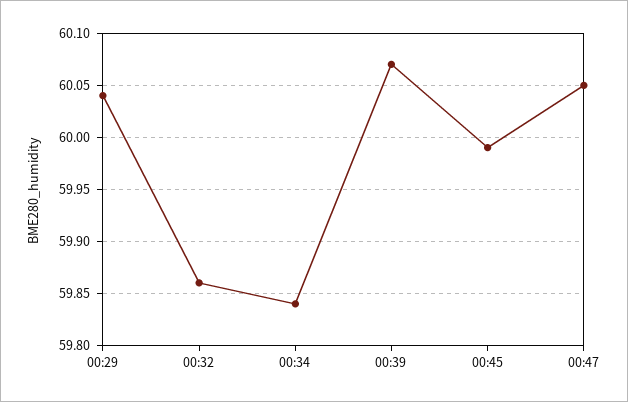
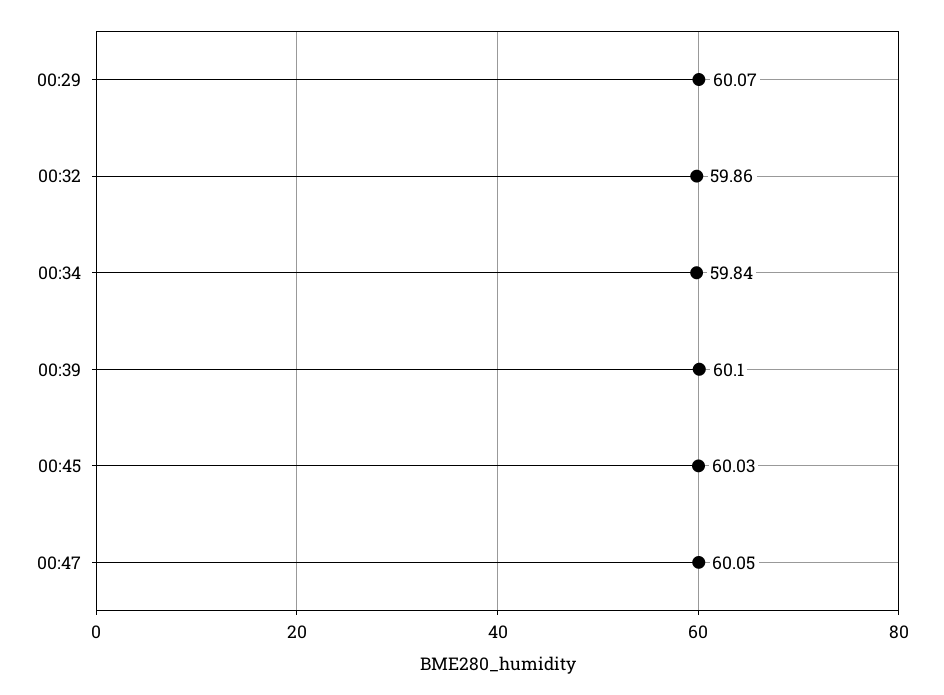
00:29: 60.04 -> 60.07
00:39: 60.07 -> 60.1
00:45: 59.99 -> 60.03

